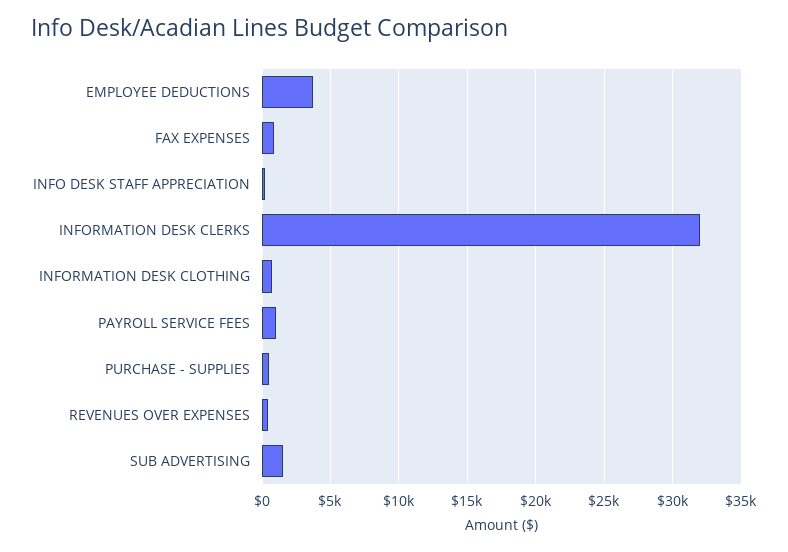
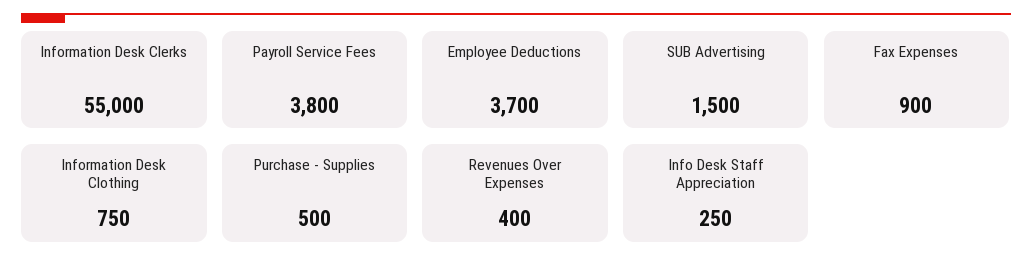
INFORMATION DESK CLERKS: 32000 -> 55000
PAYROLL SERVICE FEES: 1000 -> 3800

